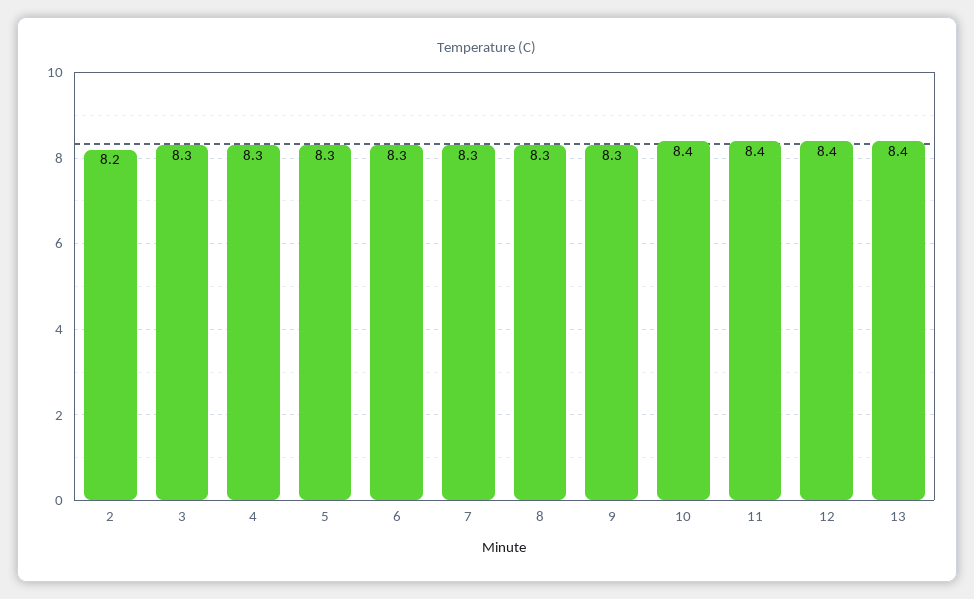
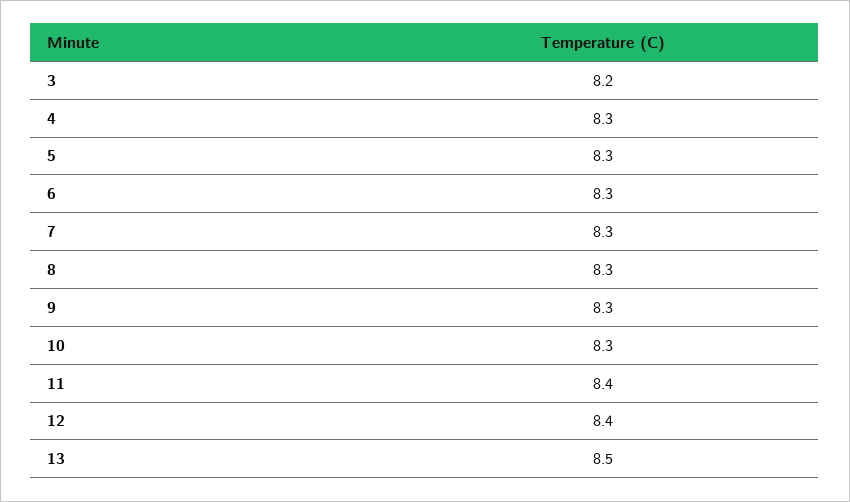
2: 8.2 -> none
3: 8.3 -> 8.2
10: 8.4 -> 8.3
13: 8.4 -> 8.5

